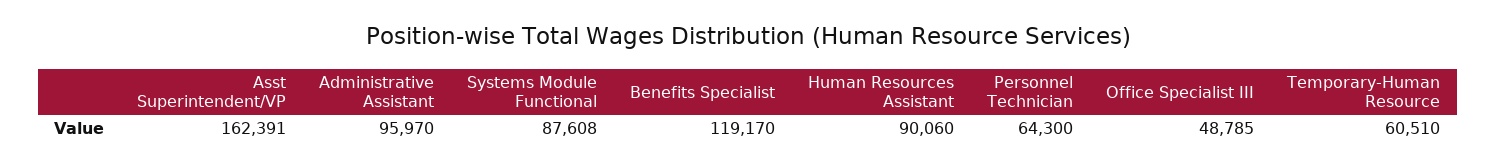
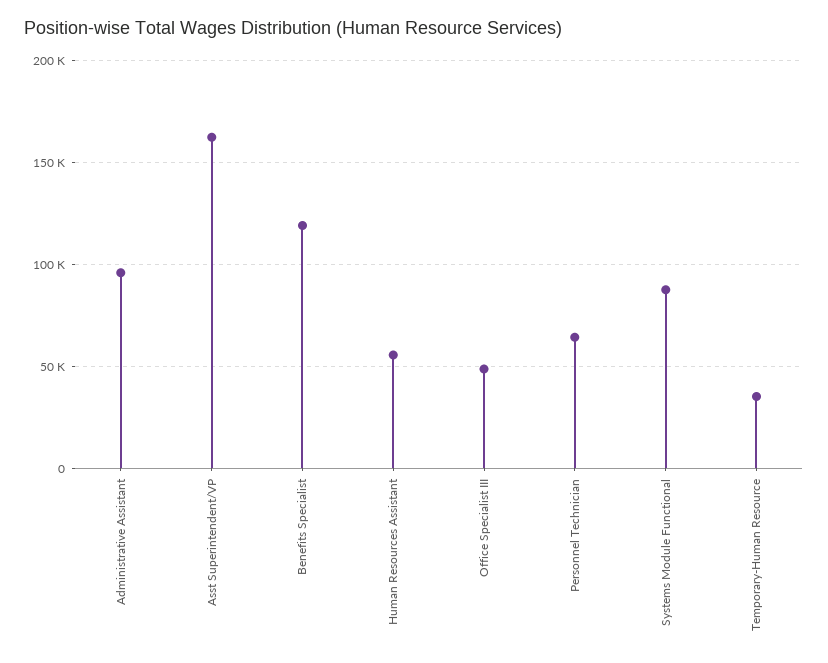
Human Resources Assistant: 90060 -> 55000
Temporary-Human Resource: 60510 -> 35000

